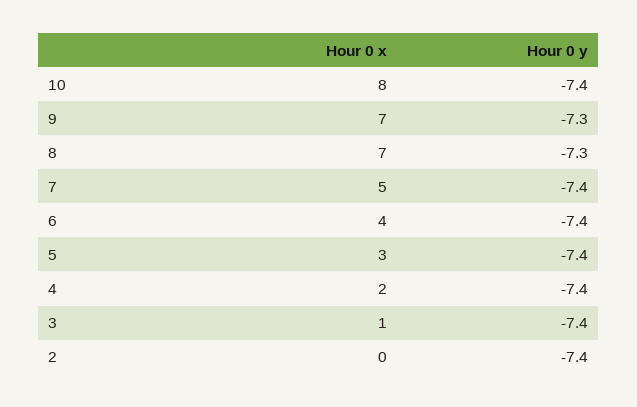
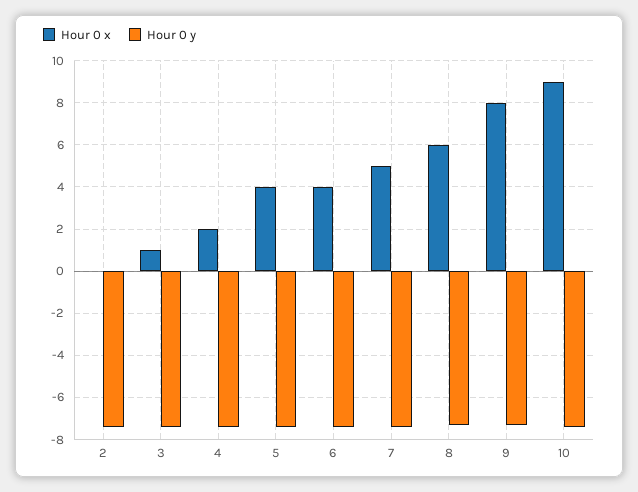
Hour 0 x, 10: 8 -> 9
Hour 0 x, 9: 7 -> 8
Hour 0 x, 8: 7 -> 6
Hour 0 x, 5: 3 -> 4

